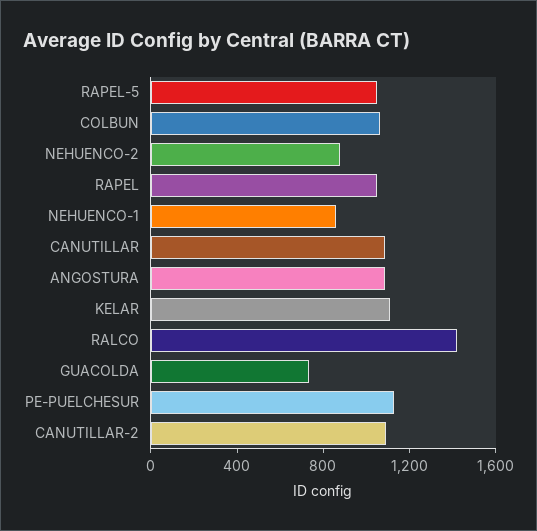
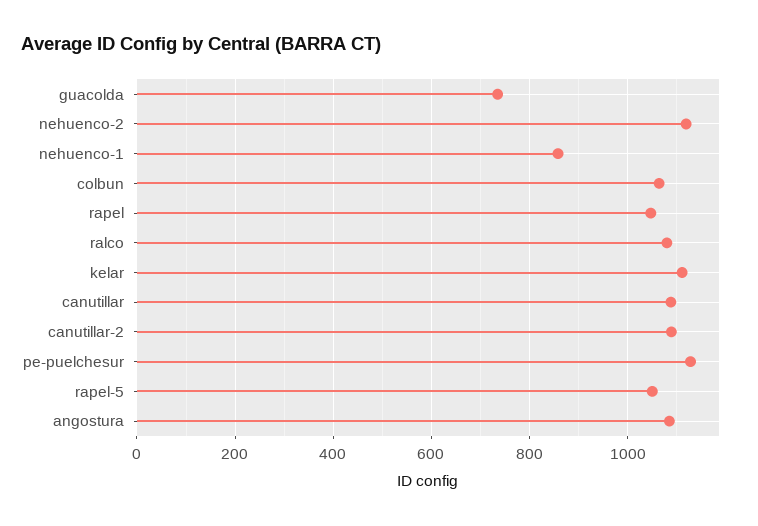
NEHUENCO-2: 900 -> 1120
RALCO: 1400 -> 1080

